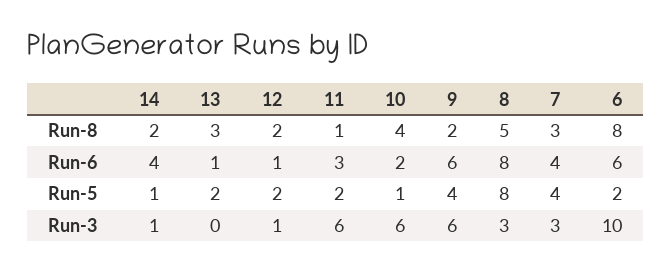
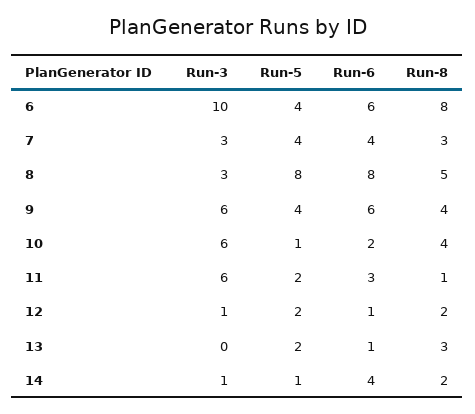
9, Run-8: 2 -> 4
6, Run-5: 2 -> 4

